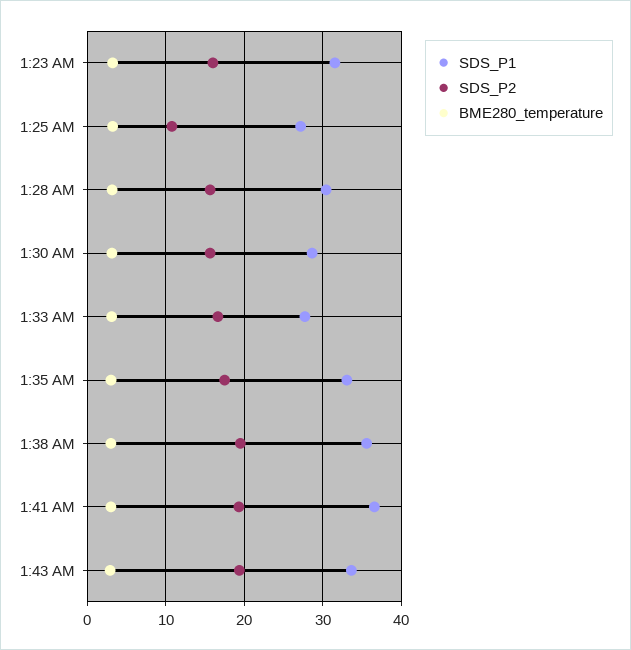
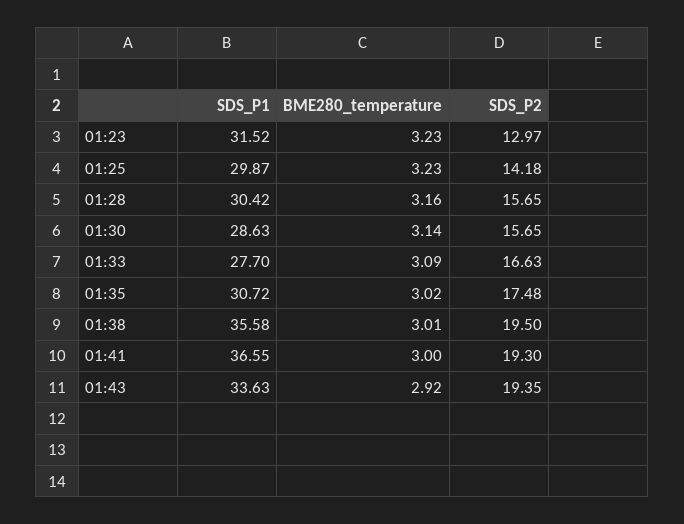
SDS_P2, 1:23 AM: 16 -> 12.97
SDS_P1, 1:25 AM: 27 -> 29.87
SDS_P2, 1:25 AM: 11 -> 14.18
SDS_P1, 1:35 AM: 33 -> 30.72

